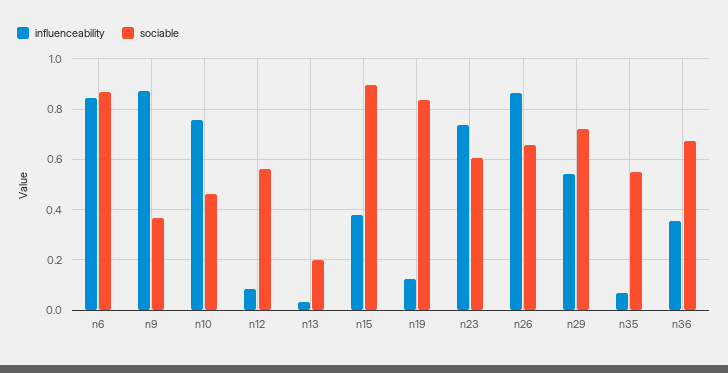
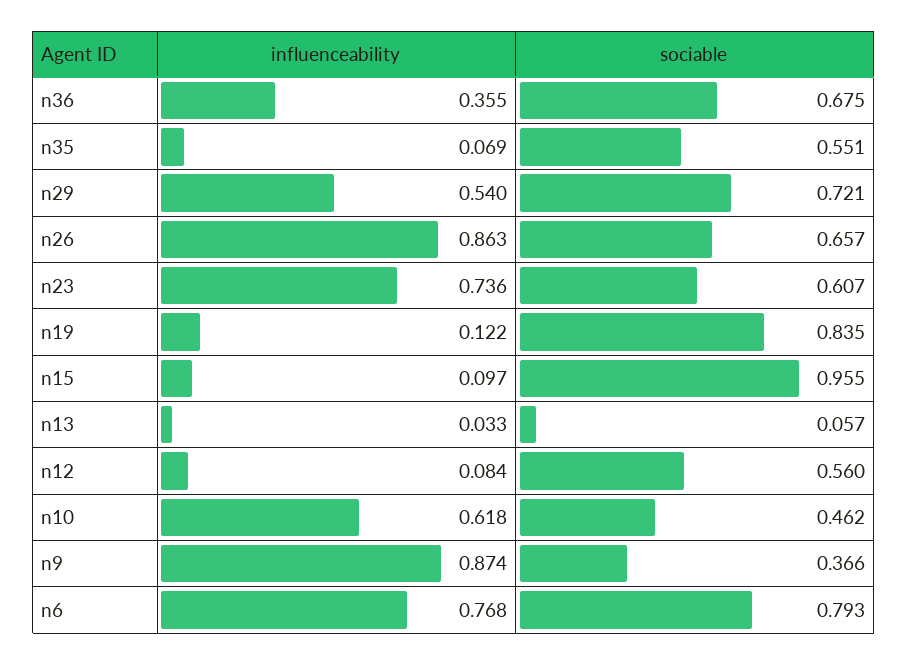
influenceability, n6: 0.85 -> 0.768
sociable, n6: 0.875 -> 0.793
influenceability, n10: 0.75 -> 0.618
sociable, n13: 0.2 -> 0.057
influenceability, n15: 0.375 -> 0.097
sociable, n15: 0.9 -> 0.955

